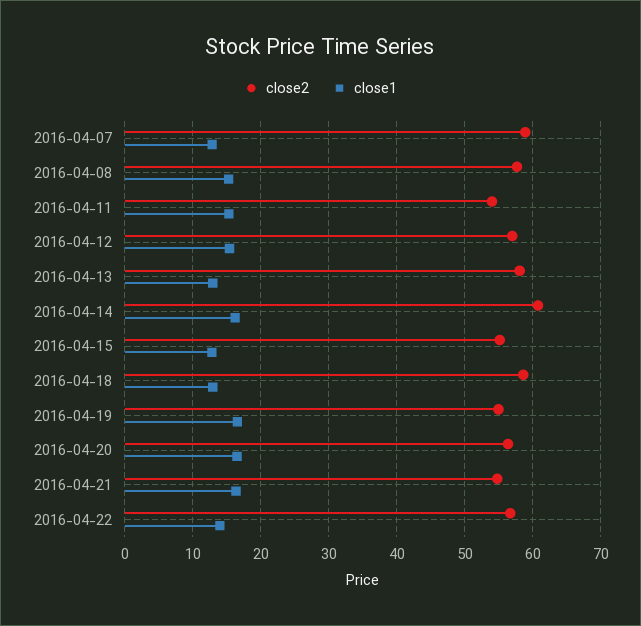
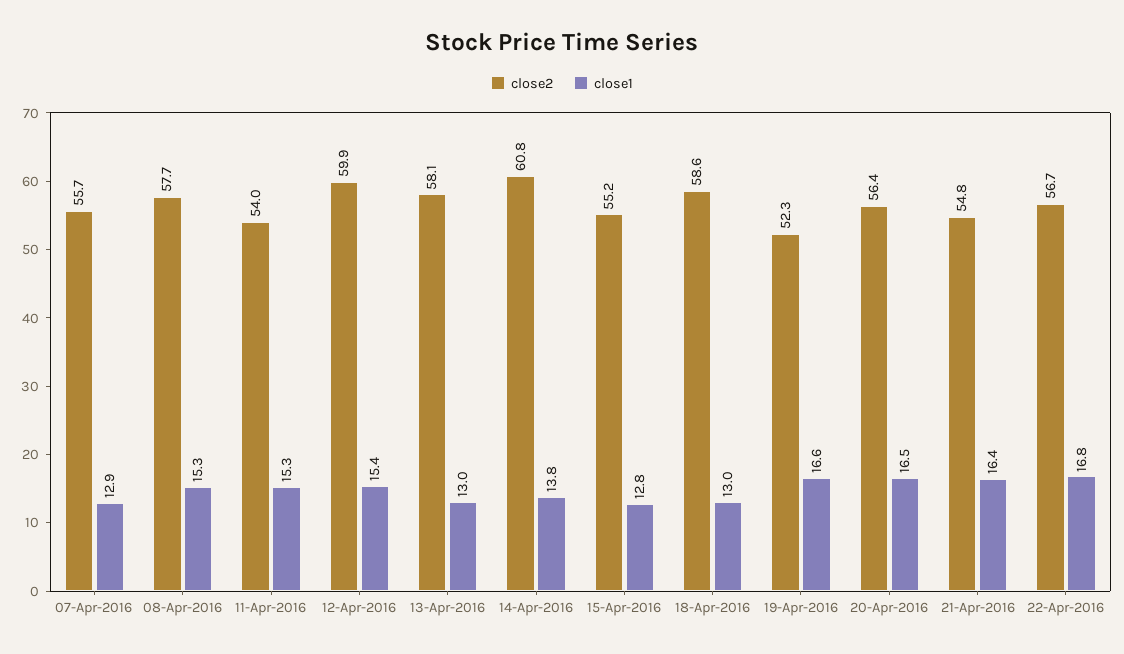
close2, 2016-04-07: 59 -> 55.7
close2, 2016-04-12: 57 -> 59.9
close1, 2016-04-14: 16 -> 13.8
close2, 2016-04-19: 55 -> 52.3
close1, 2016-04-22: 14 -> 16.8

